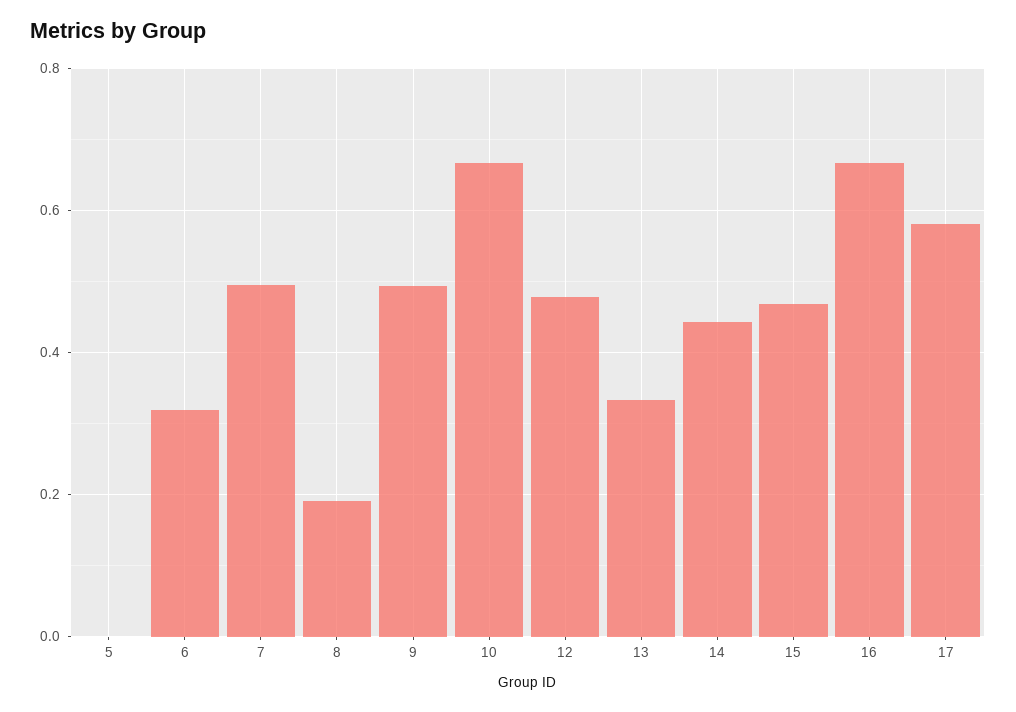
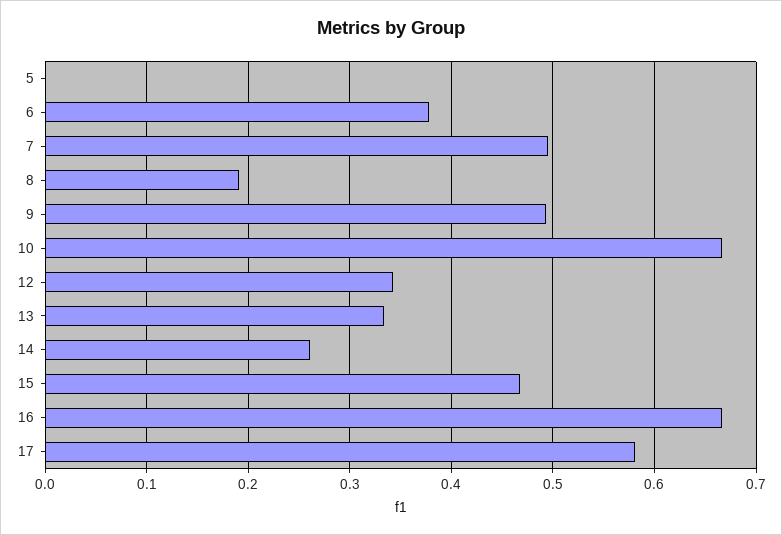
6: 0.32 -> 0.38
12: 0.48 -> 0.34
14: 0.44 -> 0.26

